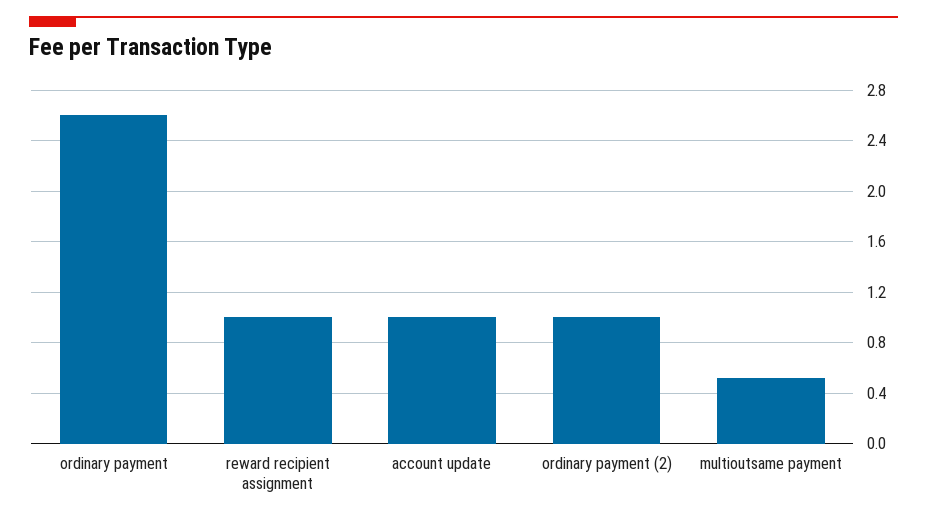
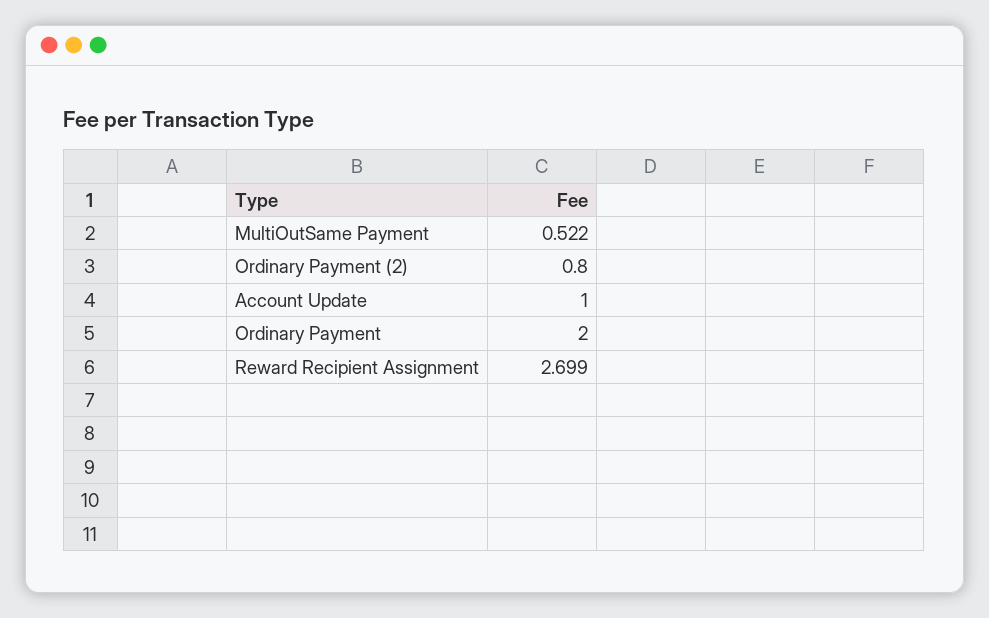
ordinary payment: 2.6 -> 2
reward recipient assignment: 1 -> 2.699
ordinary payment (2): 1 -> 0.8

